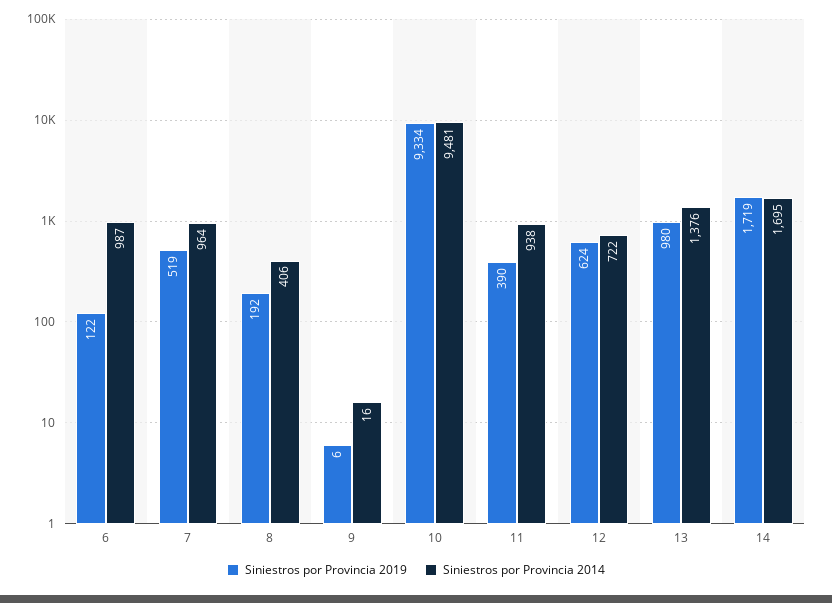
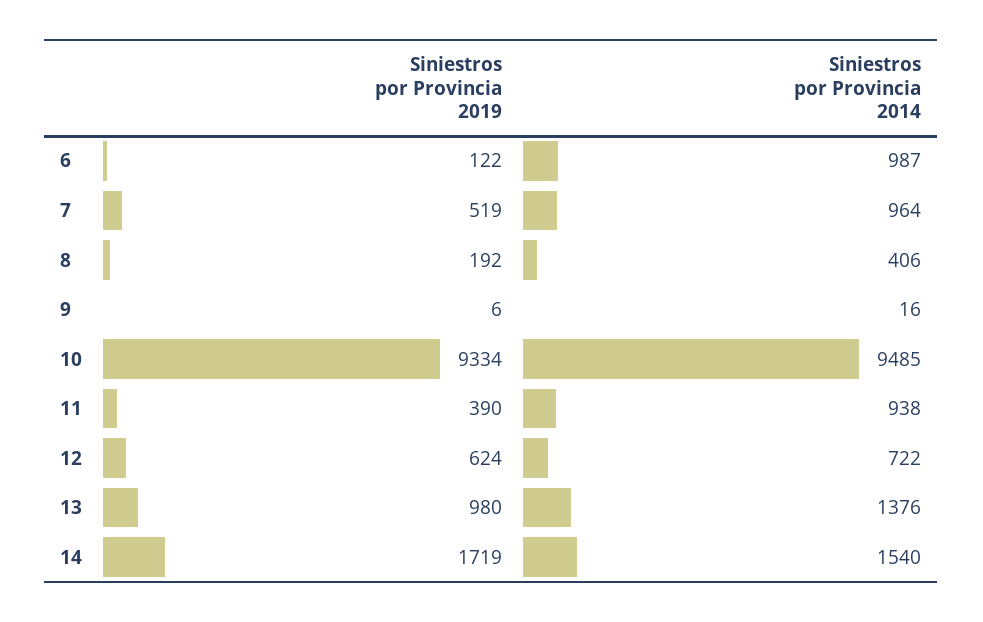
Siniestros por Provincia 2014, 10: 9481 -> 9485
Siniestros por Provincia 2014, 14: 1695 -> 1540

